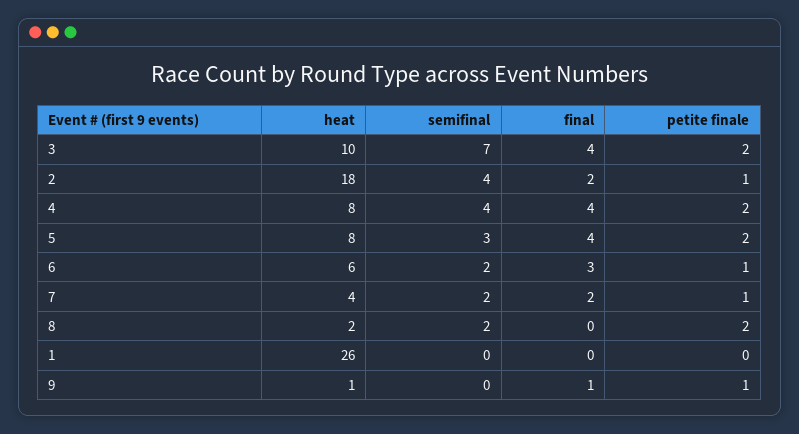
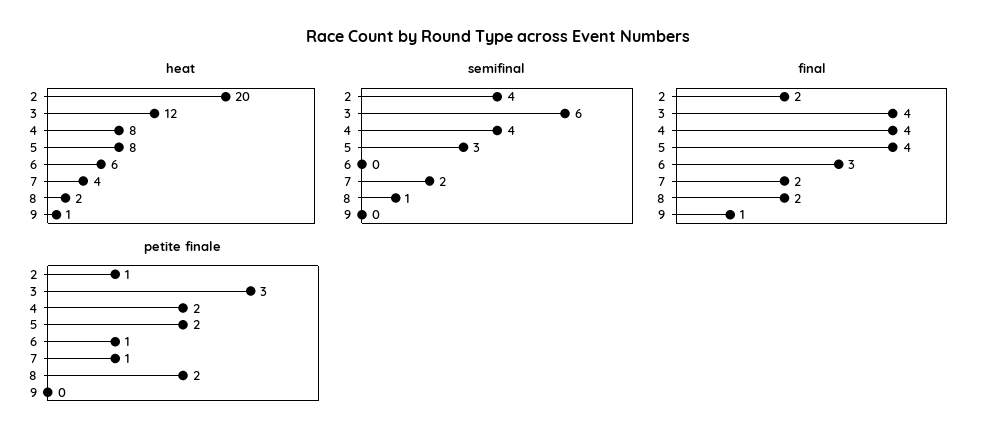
heat, 3: 10 -> 12
semifinal, 3: 7 -> 6
petite finale, 3: 2 -> 3
heat, 2: 18 -> 20
semifinal, 6: 2 -> 0
semifinal, 8: 2 -> 1
final, 8: 0 -> 2
heat, 1: 26 -> none
semifinal, 1: 0 -> none
final, 1: 0 -> none
petite finale, 1: 0 -> none
petite finale, 9: 1 -> 0

